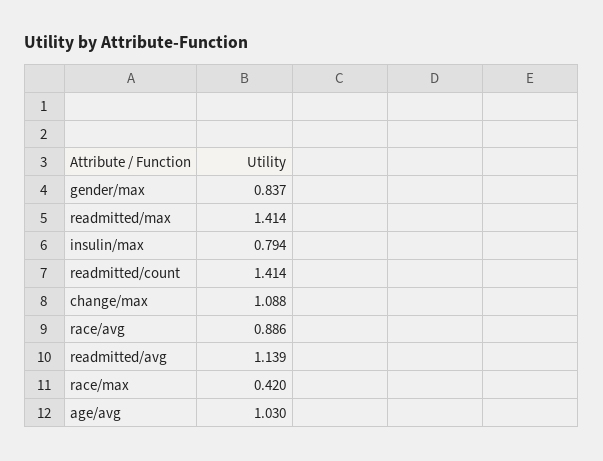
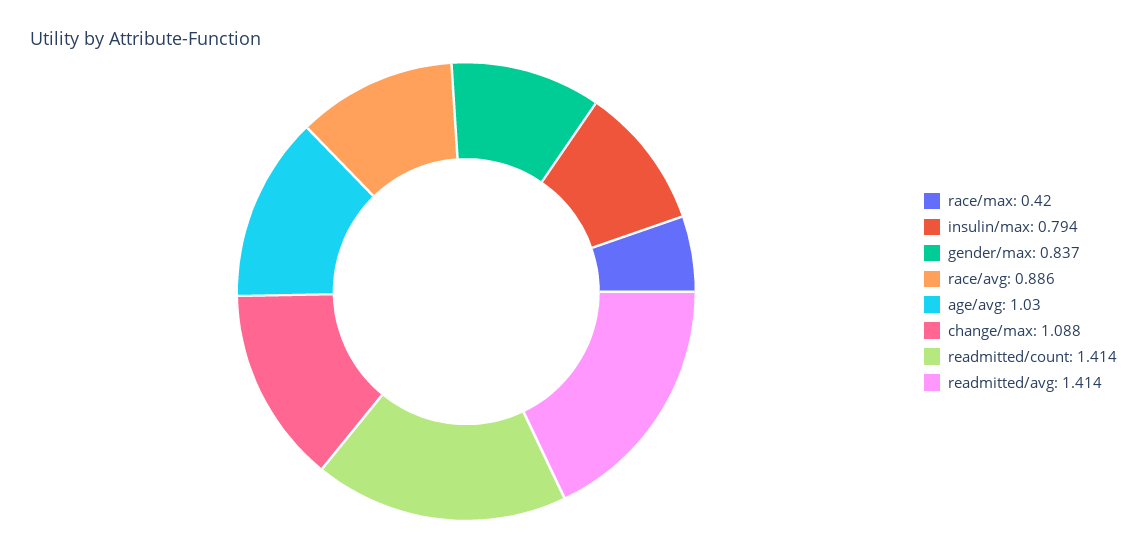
readmitted/max: 1.414 -> none
readmitted/avg: 1.139 -> 1.414

